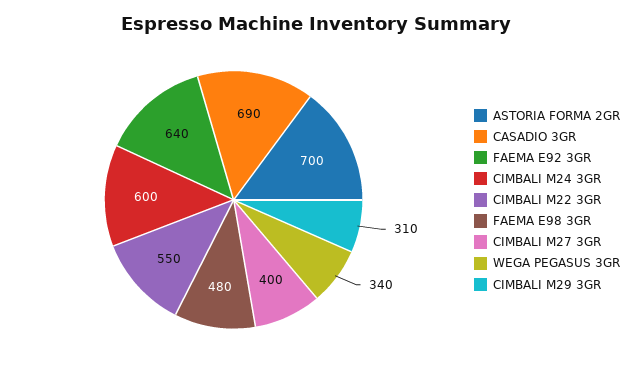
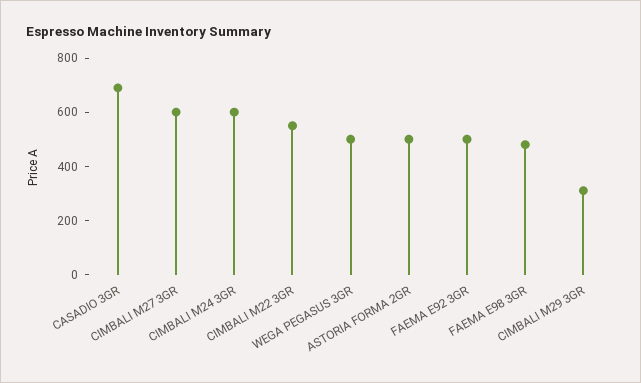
ASTORIA FORMA 2GR: 700 -> 500
FAEMA E92 3GR: 640 -> 500
CIMBALI M27 3GR: 400 -> 600
WEGA PEGASUS 3GR: 340 -> 500

